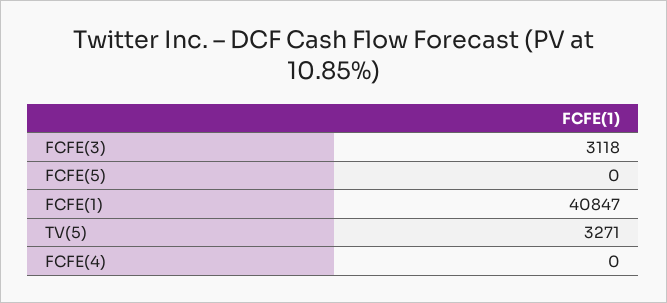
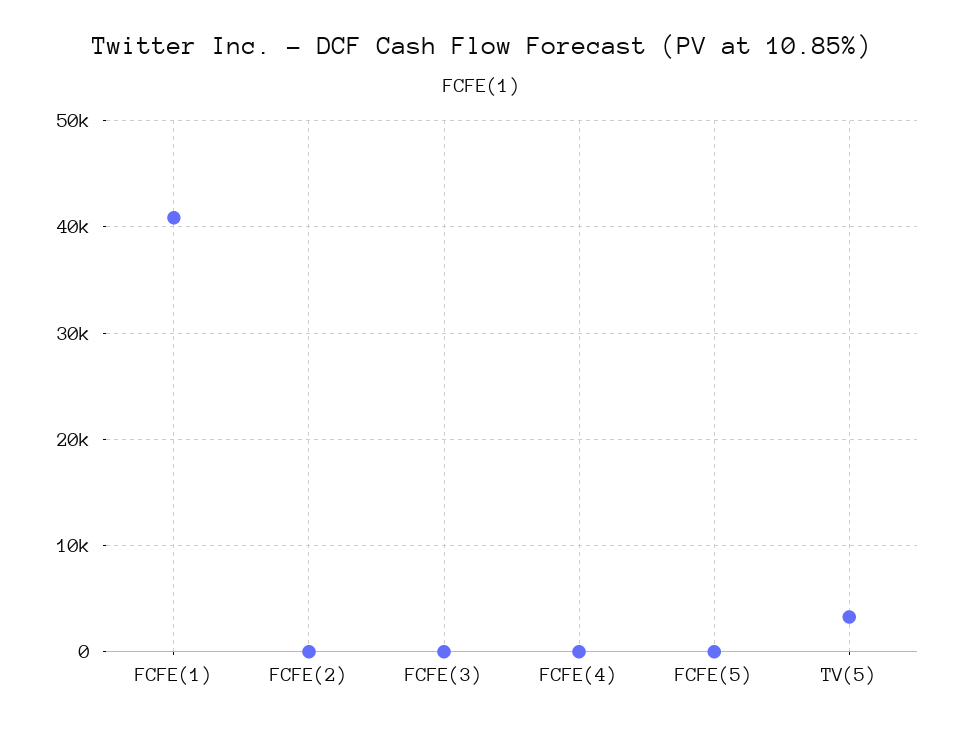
FCFE(3): 3118 -> 0
FCFE(2): none -> 0

